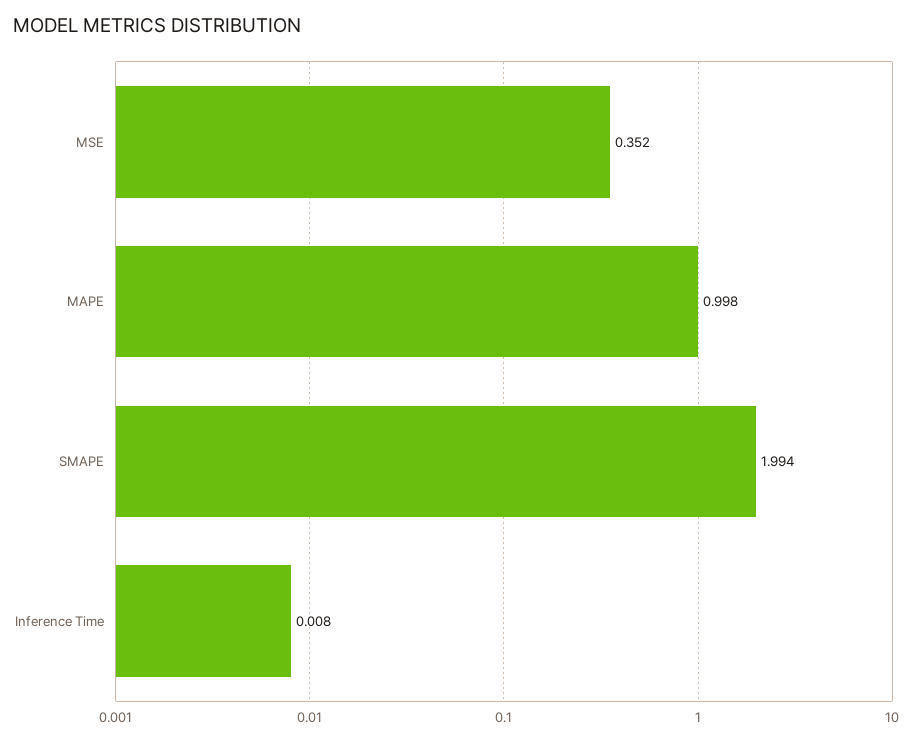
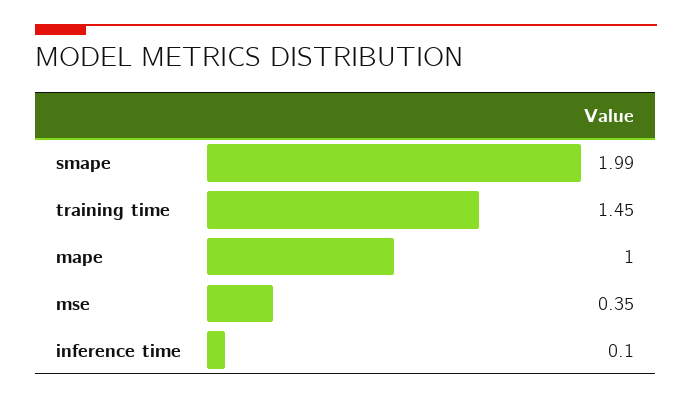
Inference Time: 0.008 -> 0.1
training time: none -> 1.45

